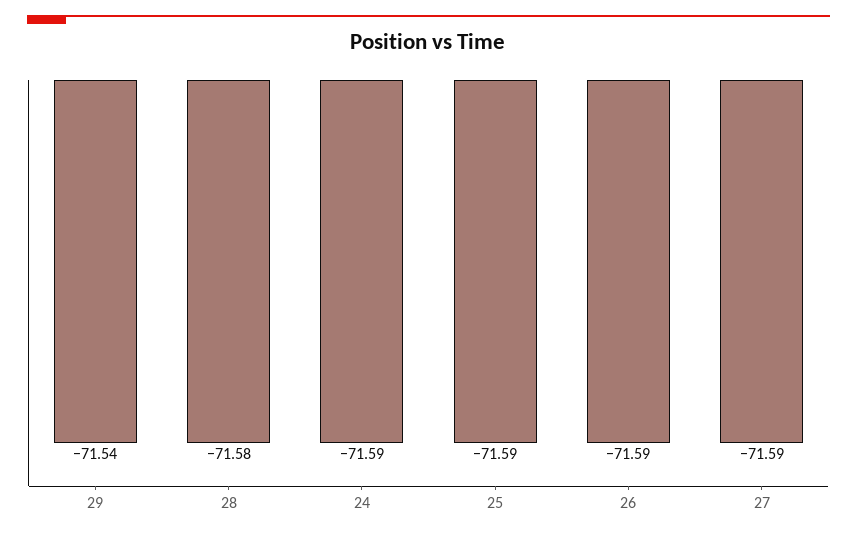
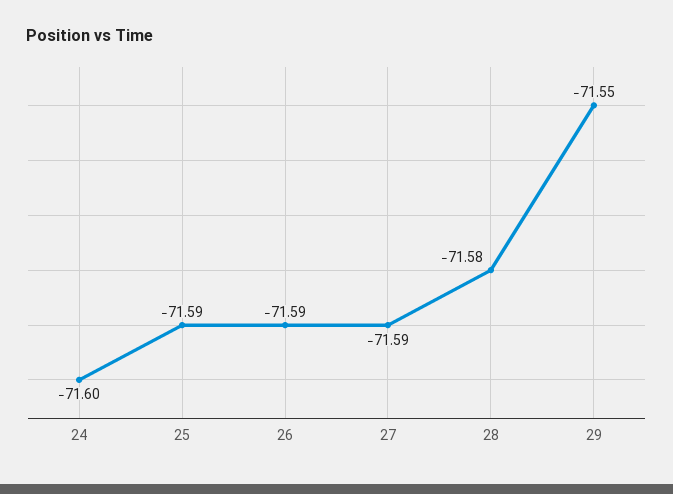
29: -71.54 -> -71.55
24: -71.59 -> -71.6

